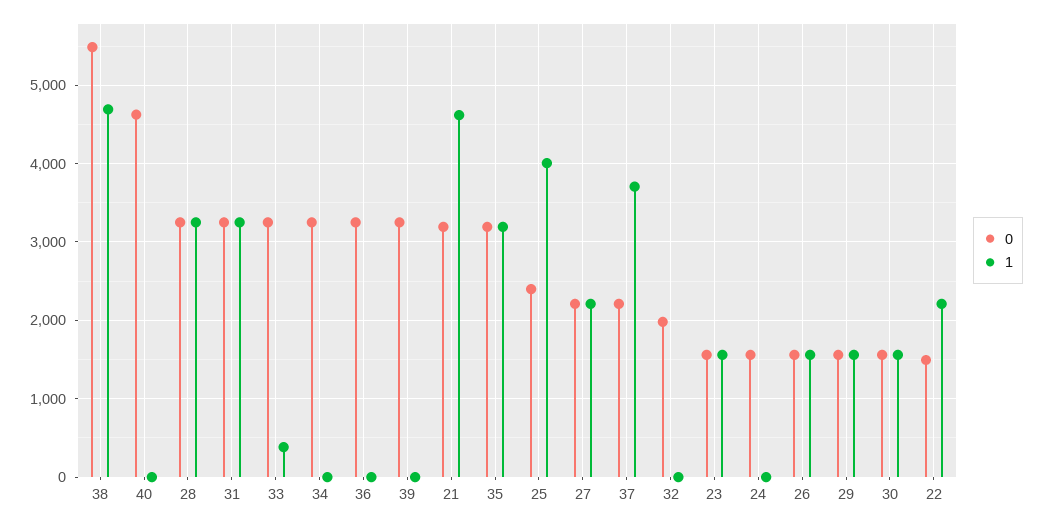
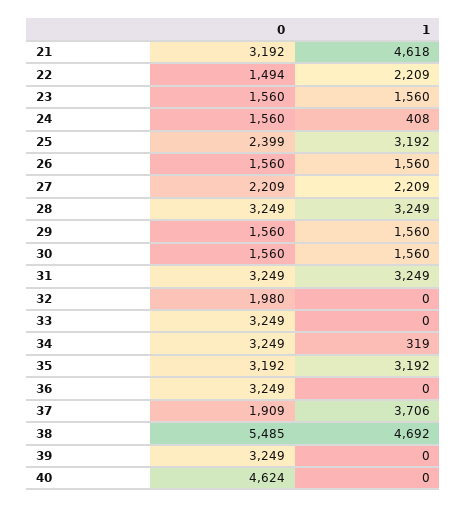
1, 33: 400 -> 0
1, 34: 0 -> 319
1, 25: 4000 -> 3192
0, 37: 2200 -> 1909
1, 24: 0 -> 408

